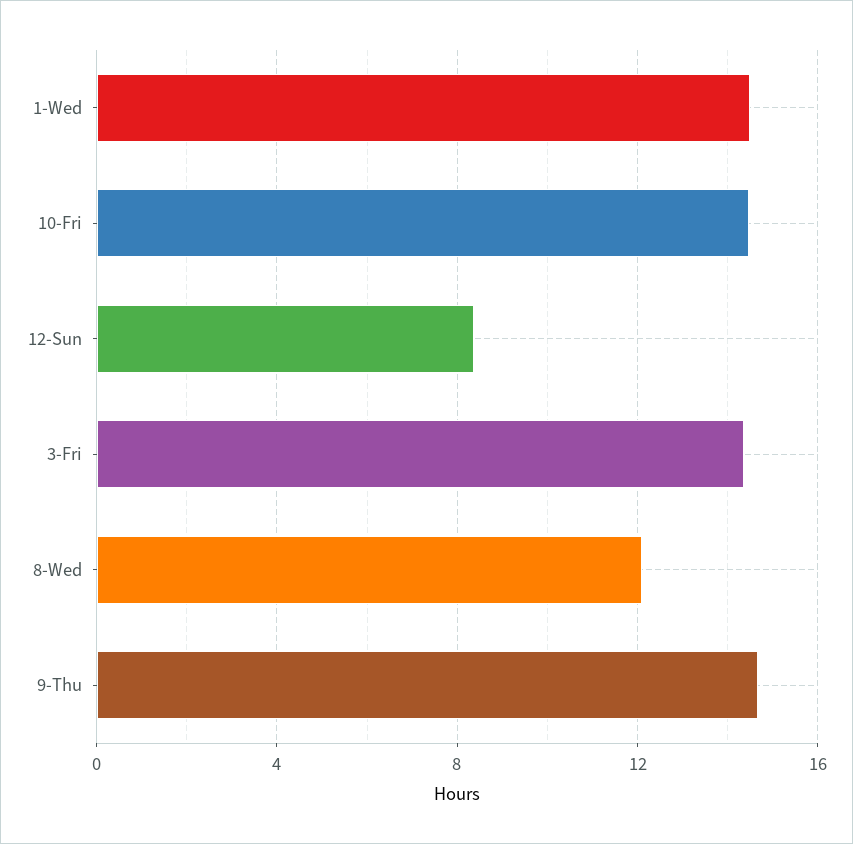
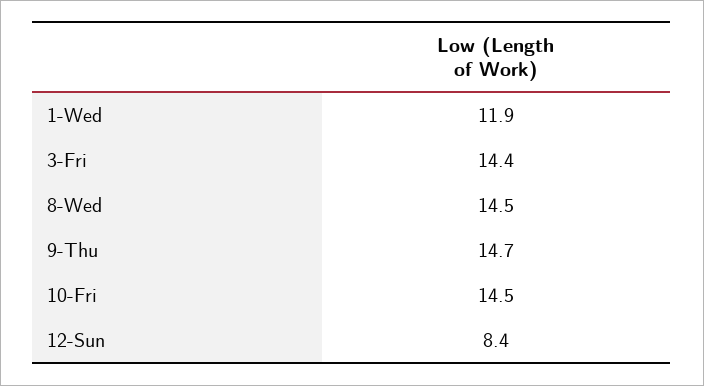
1-Wed: 14.5 -> 11.9
8-Wed: 12 -> 14.5

